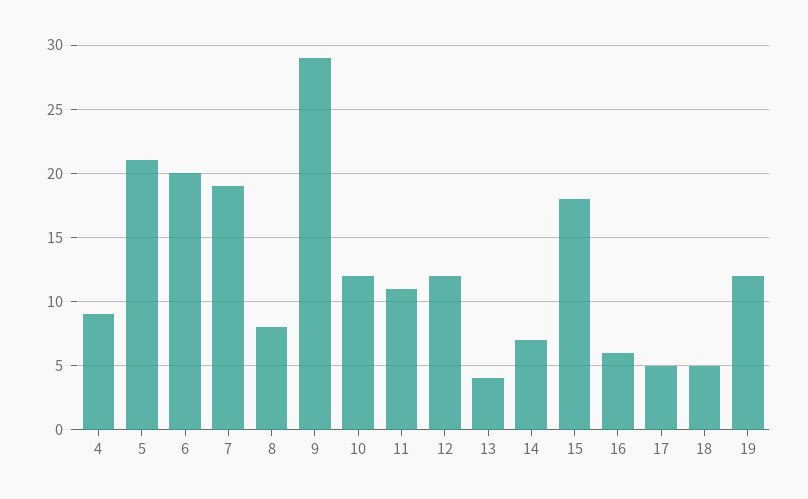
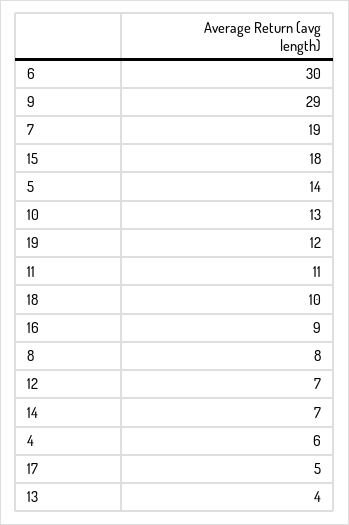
4: 9 -> 6
5: 21 -> 14
6: 20 -> 30
10: 12 -> 13
12: 12 -> 7
16: 6 -> 9
18: 5 -> 10

